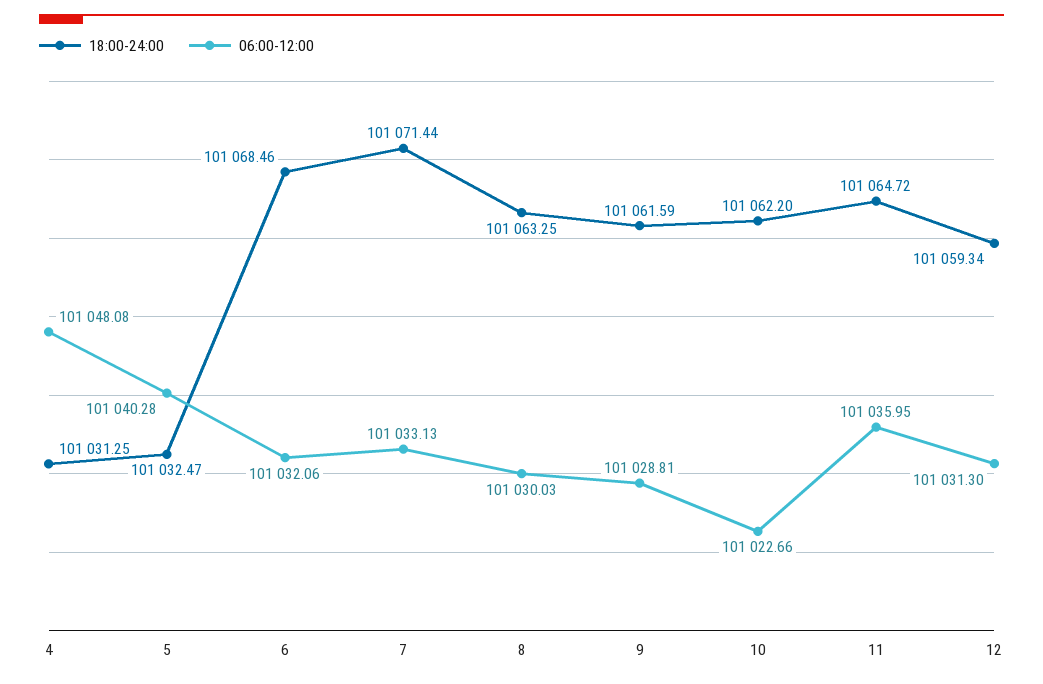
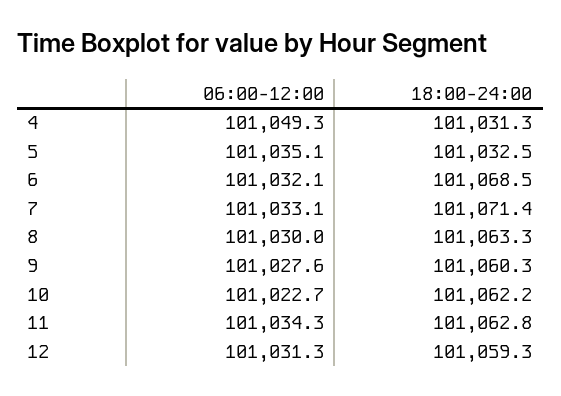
06:00-12:00, 4: 101048.08 -> 101049.3
06:00-12:00, 5: 101040.28 -> 101035.1
18:00-24:00, 9: 101061.59 -> 101060.3
06:00-12:00, 9: 101028.81 -> 101027.6
18:00-24:00, 11: 101064.72 -> 101062.8
06:00-12:00, 11: 101035.95 -> 101034.3

